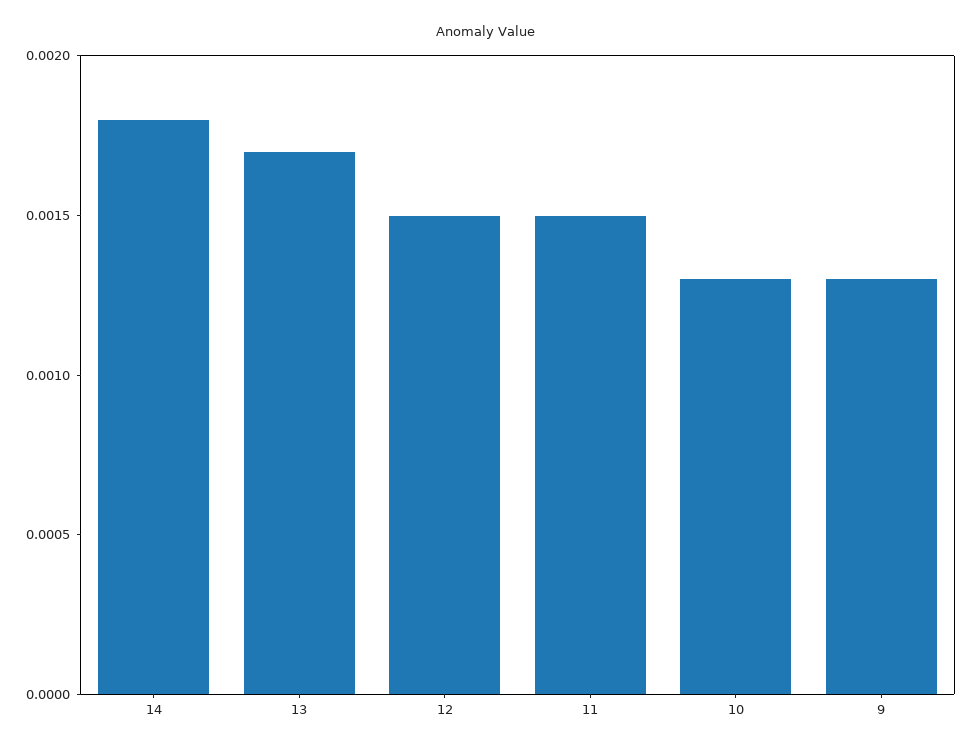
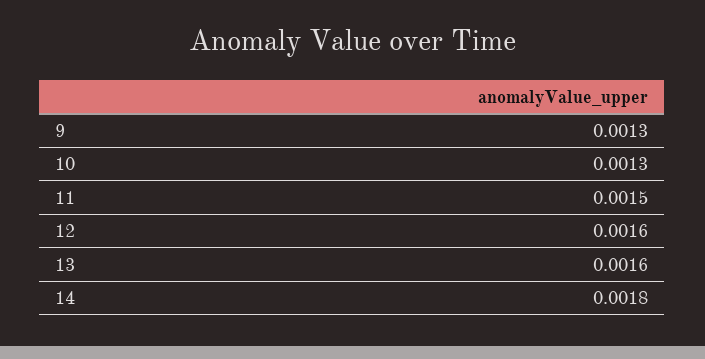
13: 0.0017 -> 0.0016
12: 0.0015 -> 0.0016

